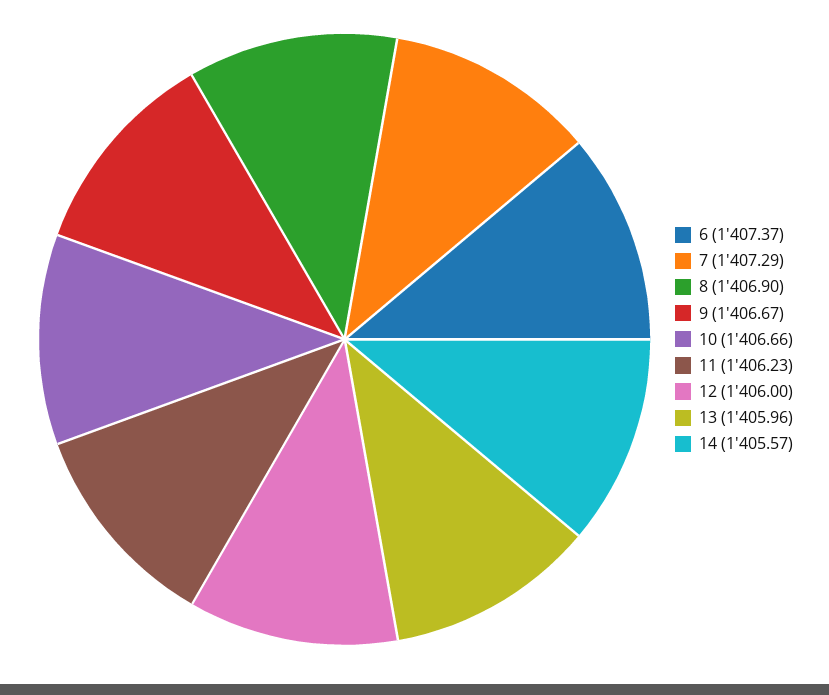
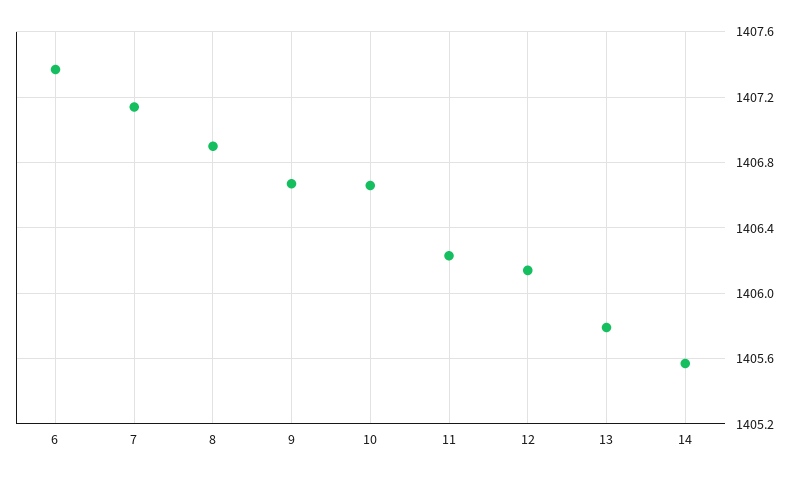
7: 1407.29 -> 1407.15
12: 1406 -> 1406.15
13: 1405.96 -> 1405.8

